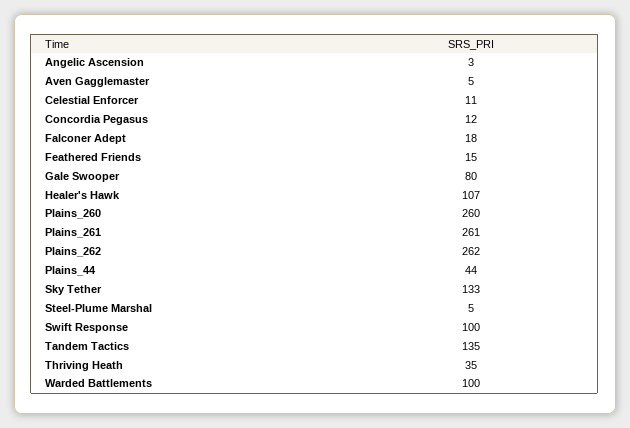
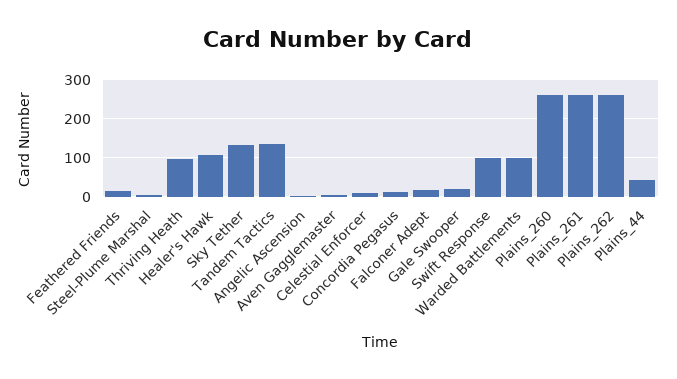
Gale Swooper: 80 -> 20
Thriving Heath: 35 -> 100

